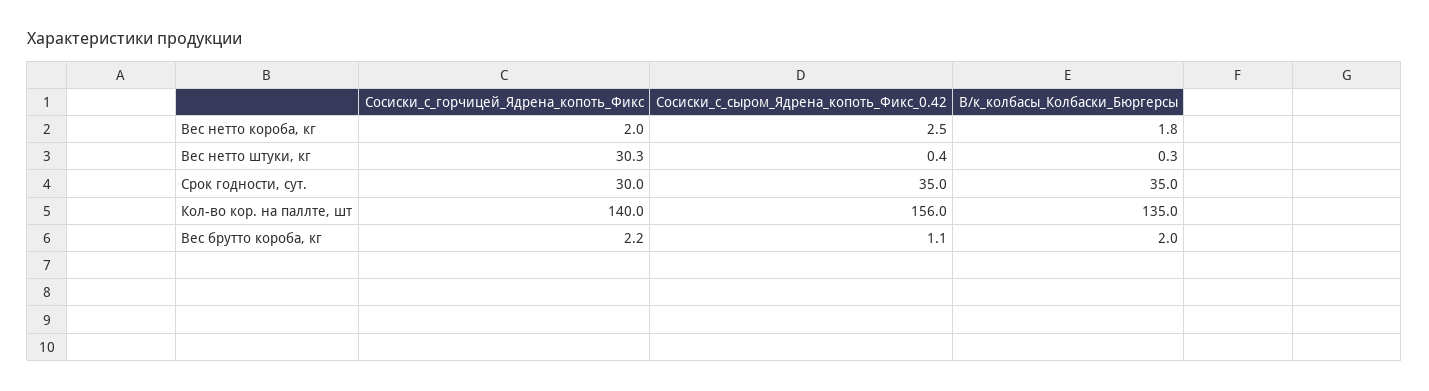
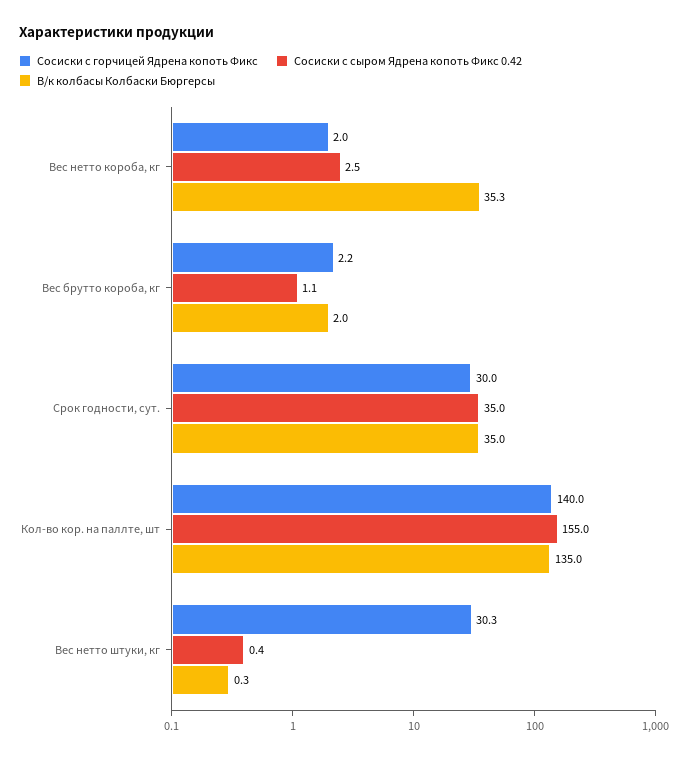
В/к_колбасы_Колбаски_Бюргерсы, Вес нетто короба, кг: 1.8 -> 35.3
Сосиски_с_сыром_Ядрена_копоть_Фикс_0.42, Кол-во кор. на паллте, шт: 156 -> 155

